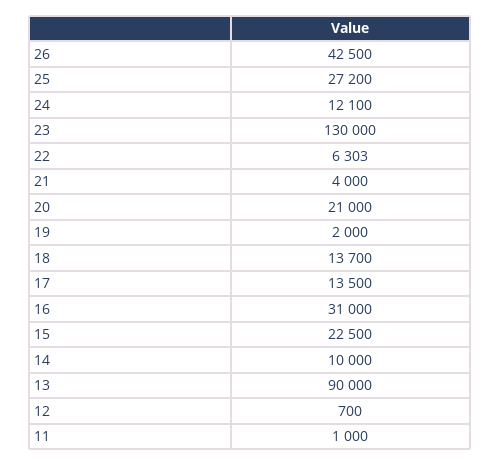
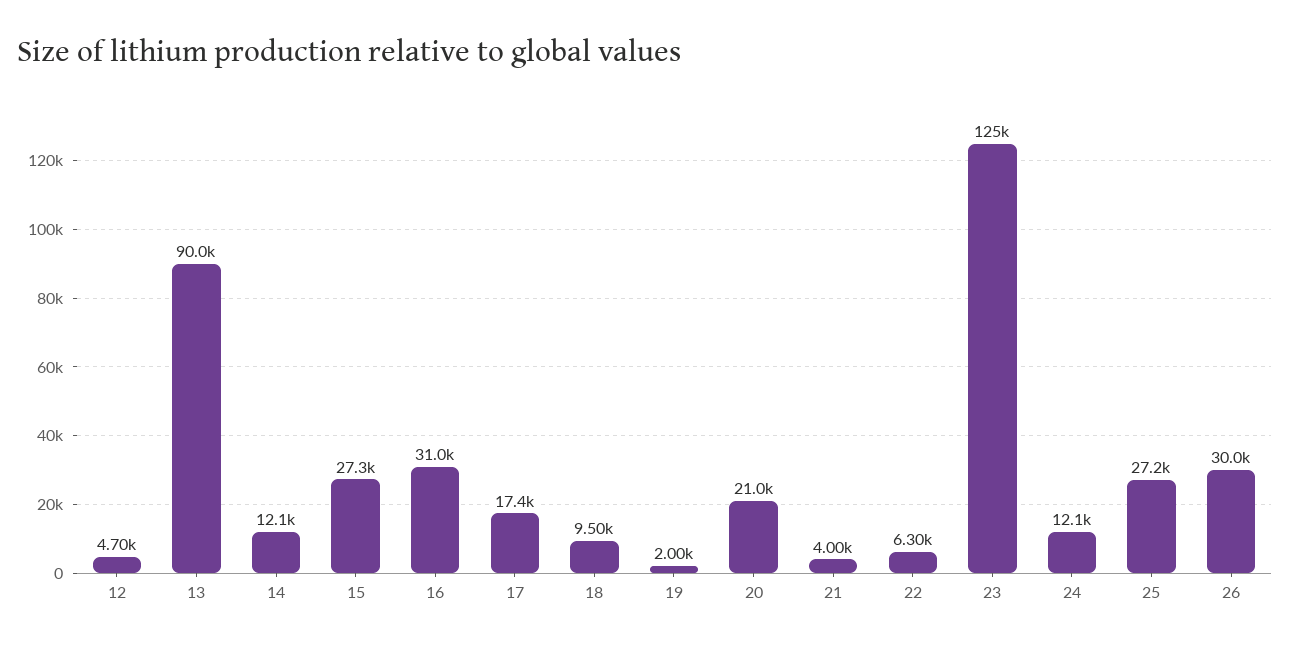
26: 42500 -> 30000
23: 130000 -> 125000
18: 13700 -> 9500
17: 13500 -> 17400
15: 22500 -> 27300
14: 10000 -> 12100
12: 700 -> 4700
11: 1000 -> none

